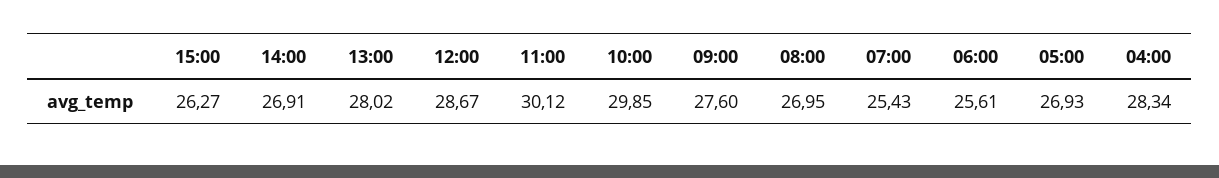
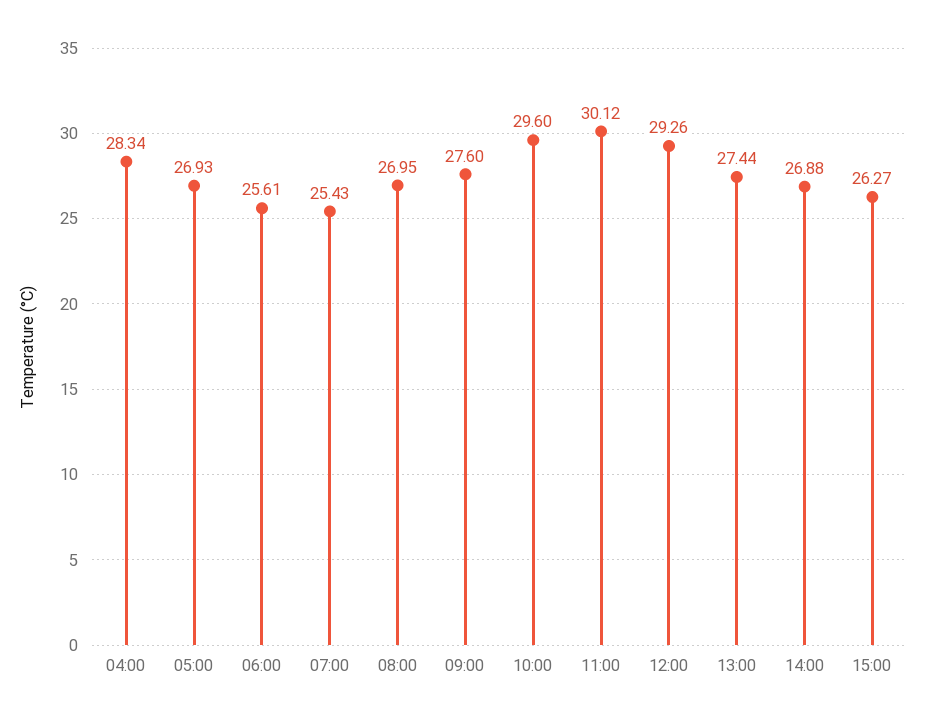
14:00: 26.91 -> 26.88
13:00: 28.02 -> 27.44
12:00: 28.67 -> 29.26
10:00: 29.85 -> 29.6

